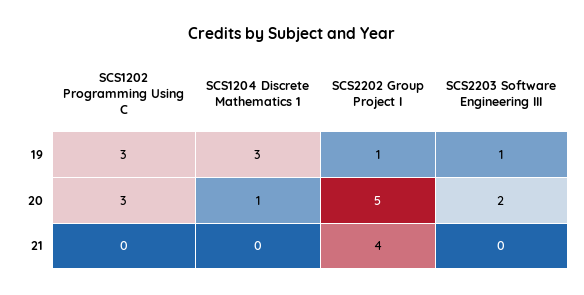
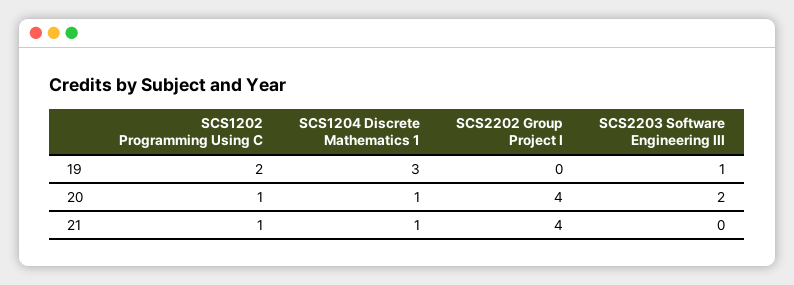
SCS1202 Programming Using C, 19: 3 -> 2
SCS2202 Group Project I, 19: 1 -> 0
SCS1202 Programming Using C, 20: 3 -> 1
SCS2202 Group Project I, 20: 5 -> 4
SCS1202 Programming Using C, 21: 0 -> 1
SCS1204 Discrete Mathematics 1, 21: 0 -> 1

